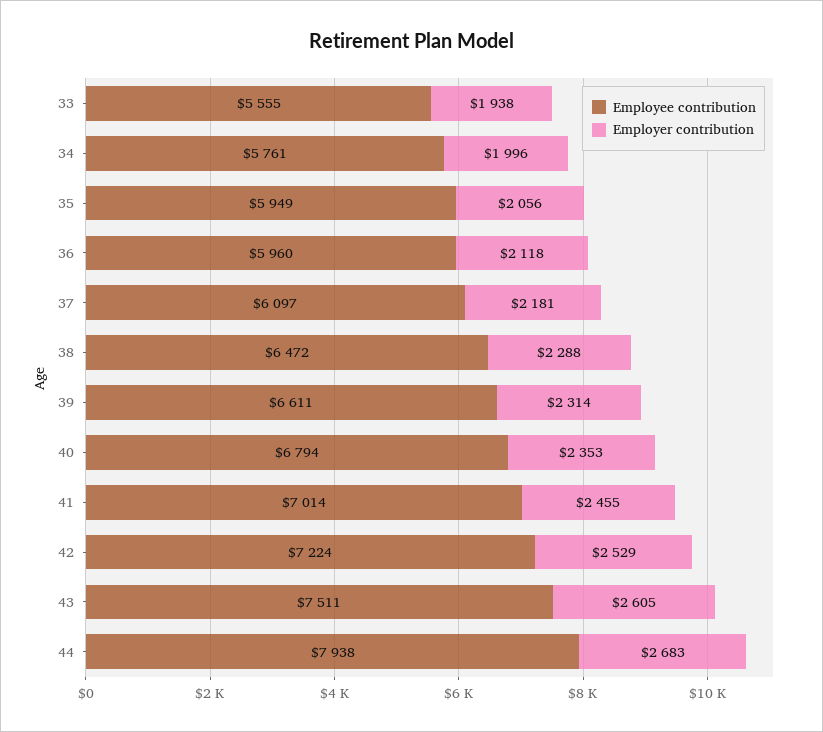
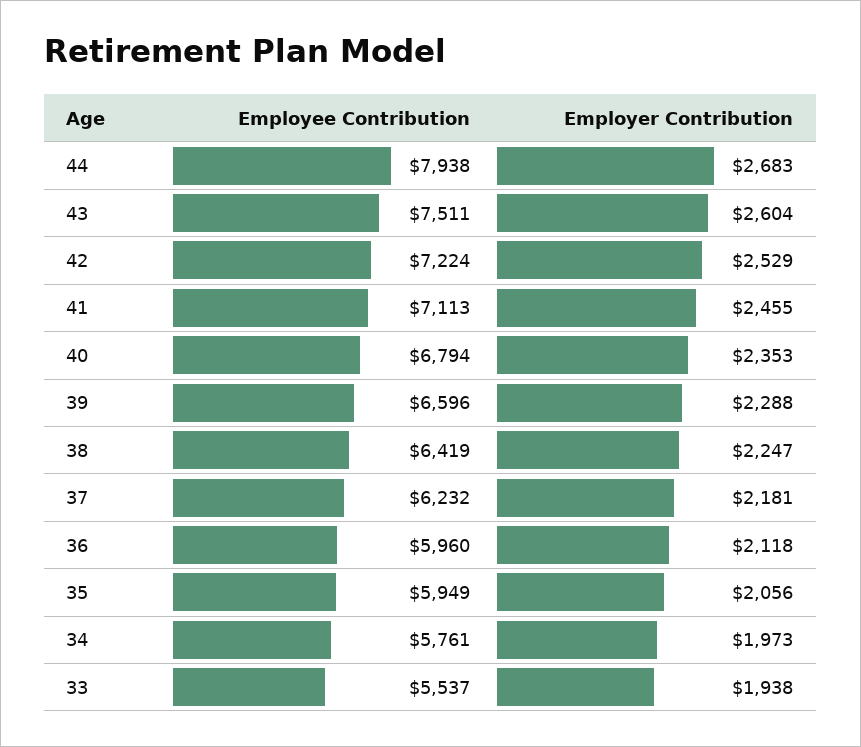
Employee contribution, 33: 5555 -> 5537
Employer contribution, 34: 1996 -> 1973
Employee contribution, 37: 6097 -> 6232
Employee contribution, 38: 6472 -> 6419
Employer contribution, 38: 2288 -> 2247
Employee contribution, 39: 6611 -> 6596
Employer contribution, 39: 2314 -> 2288
Employee contribution, 41: 7014 -> 7113
Employer contribution, 43: 2605 -> 2604

